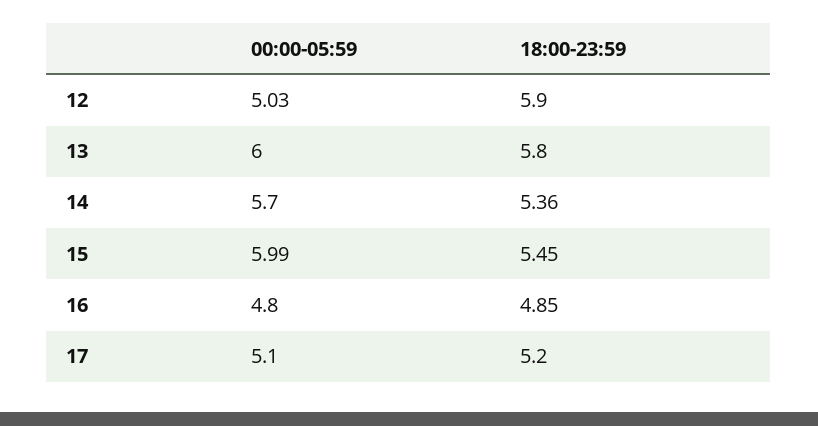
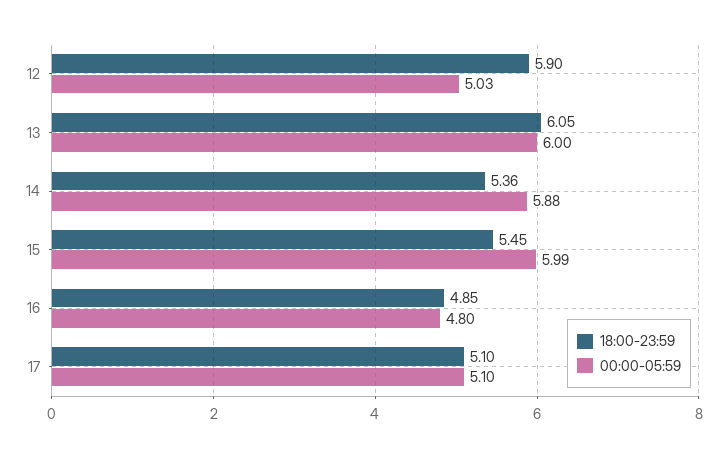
18:00-23:59, 13: 5.8 -> 6.05
00:00-05:59, 14: 5.7 -> 5.88
18:00-23:59, 17: 5.2 -> 5.1

